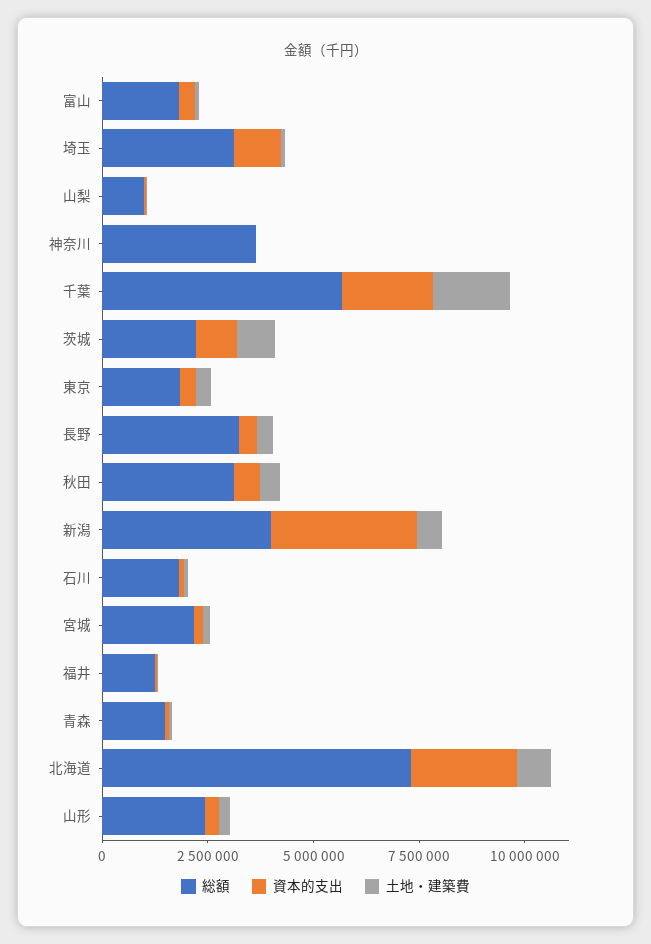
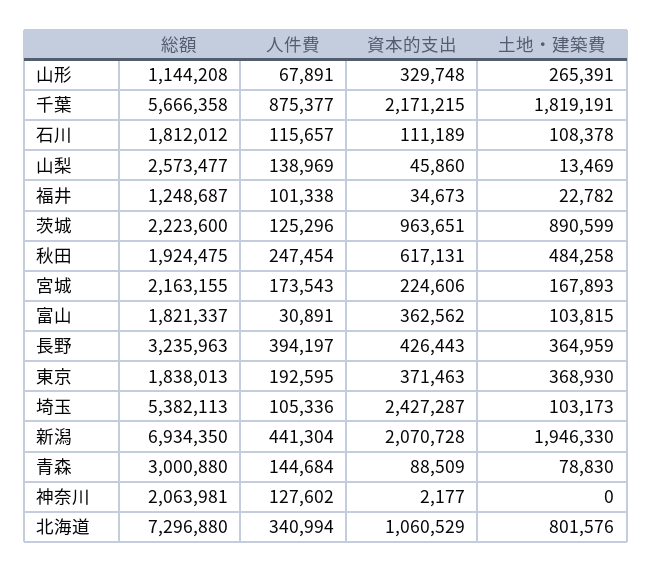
総額, 埼玉: 3000000 -> 5382113
資本的支出, 埼玉: 1000000 -> 2427287
総額, 山梨: 1000000 -> 2573477
総額, 神奈川: 3500000 -> 2063981
総額, 秋田: 3000000 -> 1924475
総額, 新潟: 4000000 -> 6934350
資本的支出, 新潟: 3500000 -> 2070728
土地・建築費, 新潟: 500000 -> 1946330
総額, 青森: 1500000 -> 3000880
資本的支出, 北海道: 2500000 -> 1060529
総額, 山形: 2500000 -> 1144208
人件費, 山形: none -> 67891
人件費, 千葉: none -> 875377
人件費, 石川: none -> 115657
人件費, 山梨: none -> 138969
人件費, 福井: none -> 101338
人件費, 茨城: none -> 125296
人件費, 秋田: none -> 247454
人件費, 宮城: none -> 173543
人件費, 富山: none -> 30891
人件費, 長野: none -> 394197
人件費, 東京: none -> 192595
人件費, 埼玉: none -> 105336
人件費, 新潟: none -> 441304
人件費, 青森: none -> 144684
人件費, 神奈川: none -> 127602
人件費, 北海道: none -> 340994

